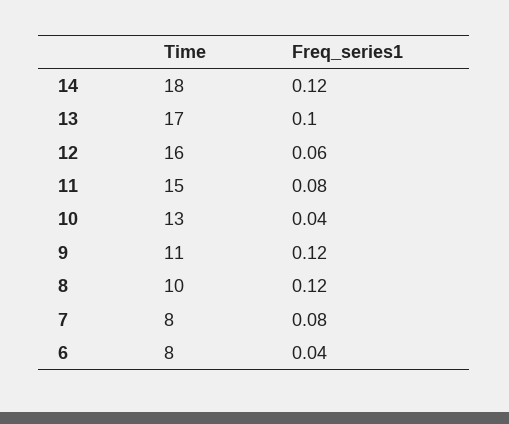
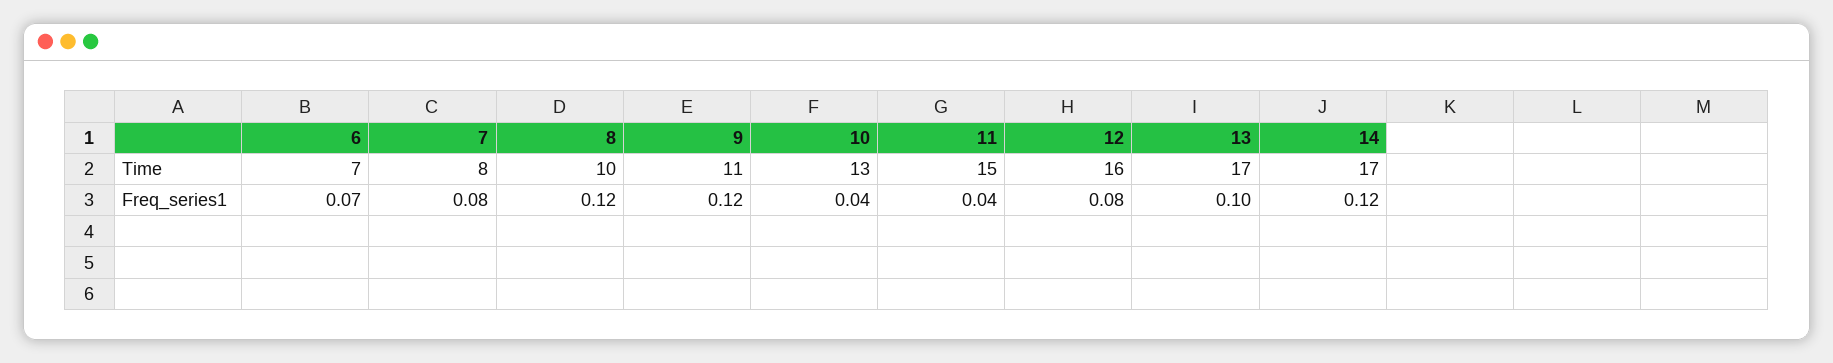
Time, 14: 18 -> 17
Freq_series1, 12: 0.06 -> 0.08
Freq_series1, 11: 0.08 -> 0.04
Time, 6: 8 -> 7
Freq_series1, 6: 0.04 -> 0.07

